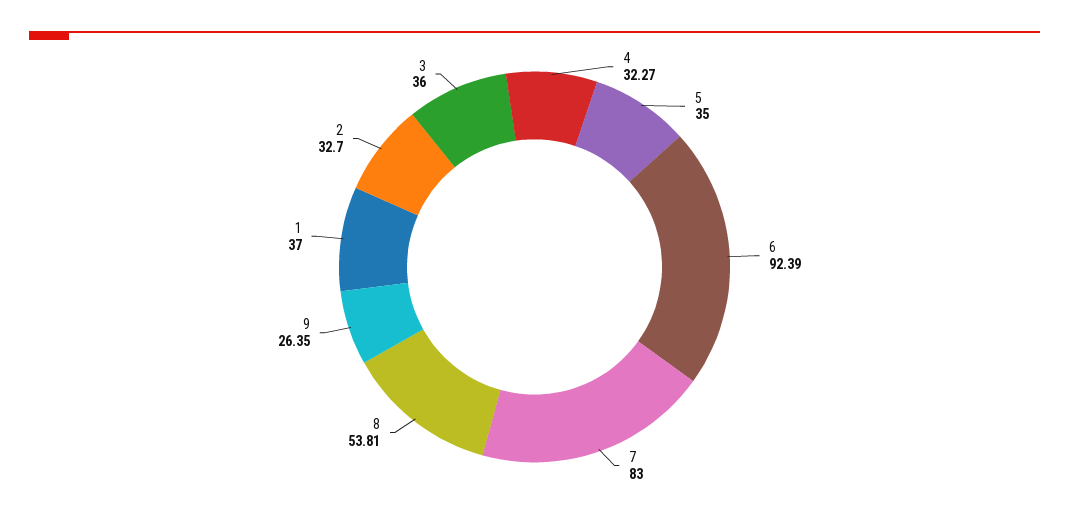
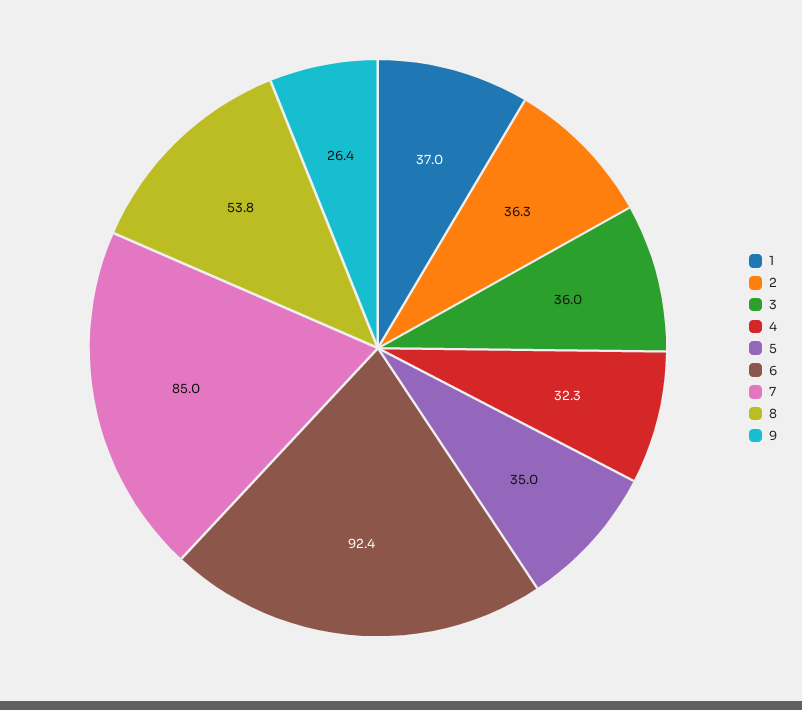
7: 83 -> 85
2: 32.7 -> 36.3

